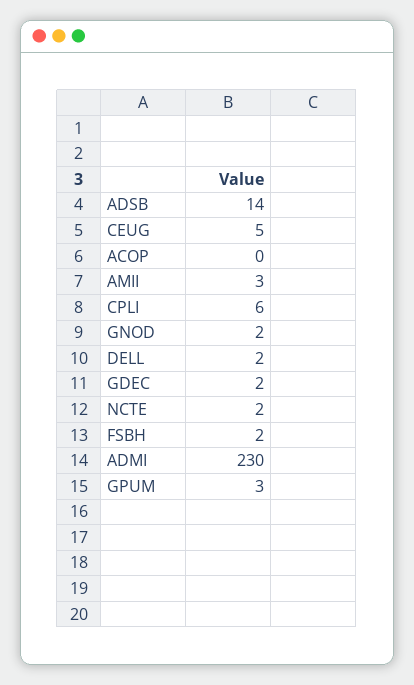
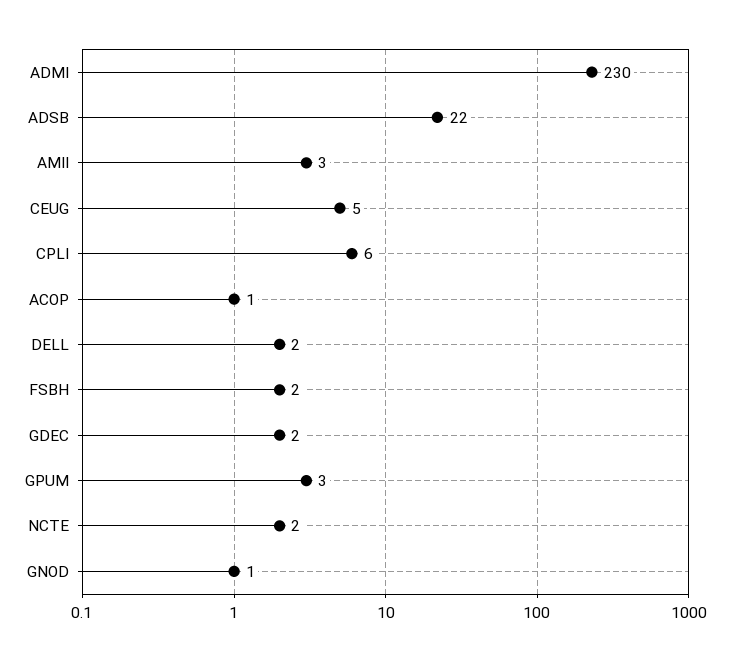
ADSB: 14 -> 22
ACOP: 0 -> 1
GNOD: 2 -> 1

